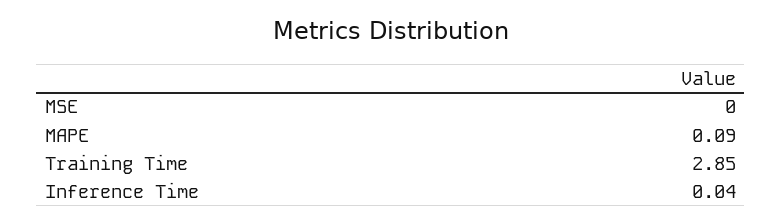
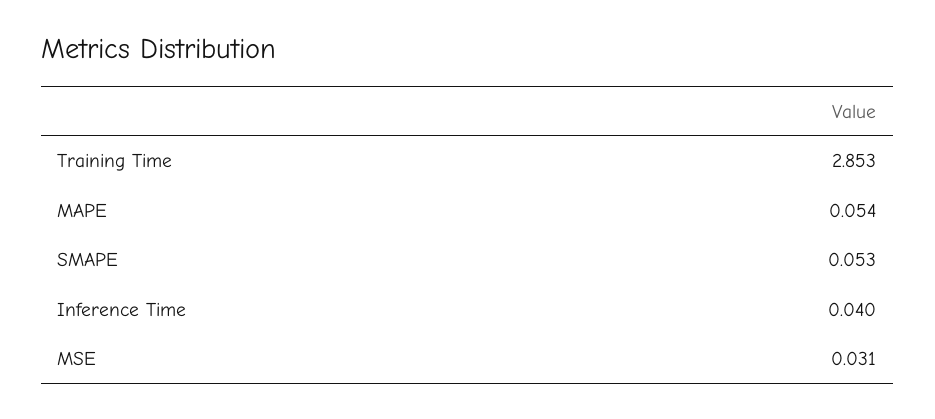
MSE: 0 -> 0.031
MAPE: 0.09 -> 0.054
SMAPE: none -> 0.053

